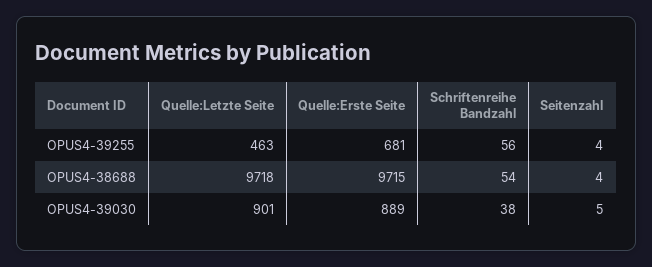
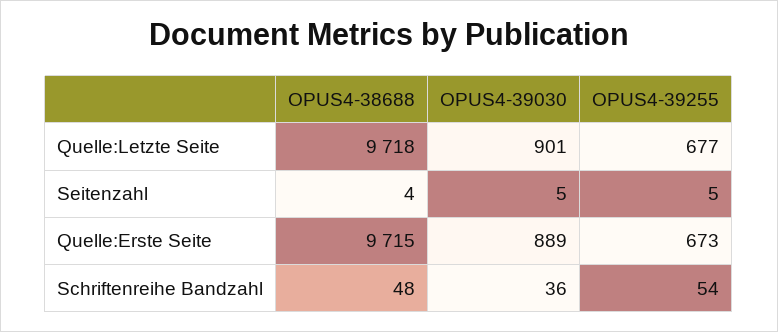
Quelle:Letzte Seite, OPUS4-39255: 463 -> 677
Quelle:Erste Seite, OPUS4-39255: 681 -> 673
Schriftenreihe Bandzahl, OPUS4-39255: 56 -> 54
Seitenzahl, OPUS4-39255: 4 -> 5
Schriftenreihe Bandzahl, OPUS4-38688: 54 -> 48
Schriftenreihe Bandzahl, OPUS4-39030: 38 -> 36

